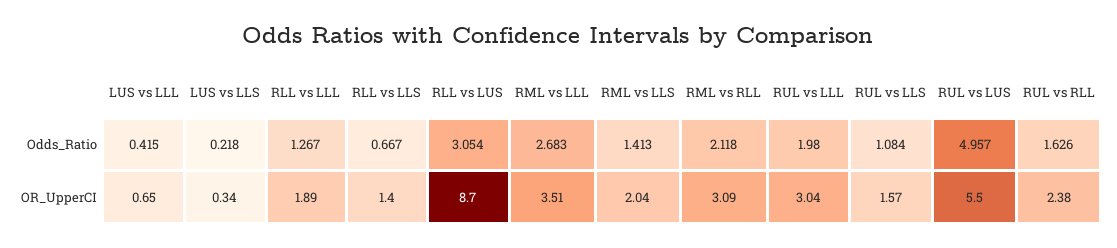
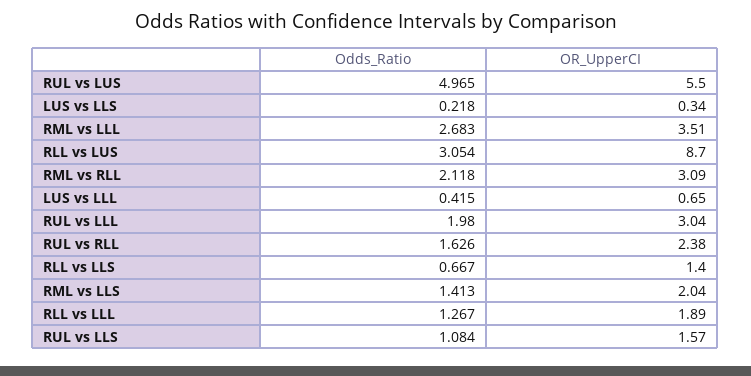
RUL vs LUS, Odds_Ratio: 4.957 -> 4.965

